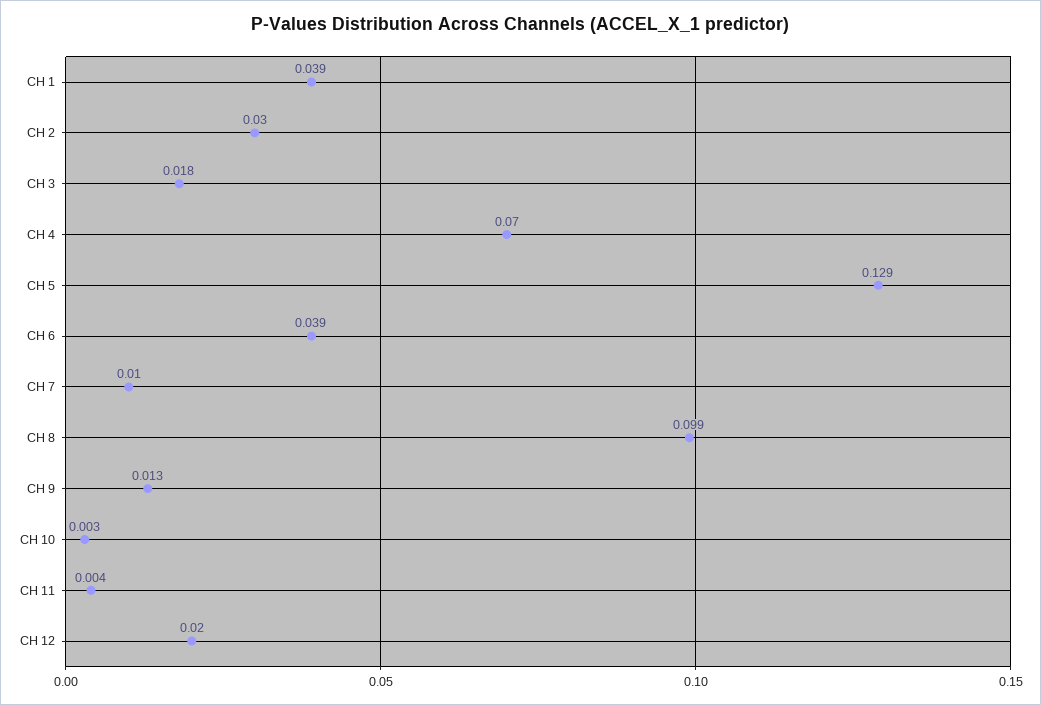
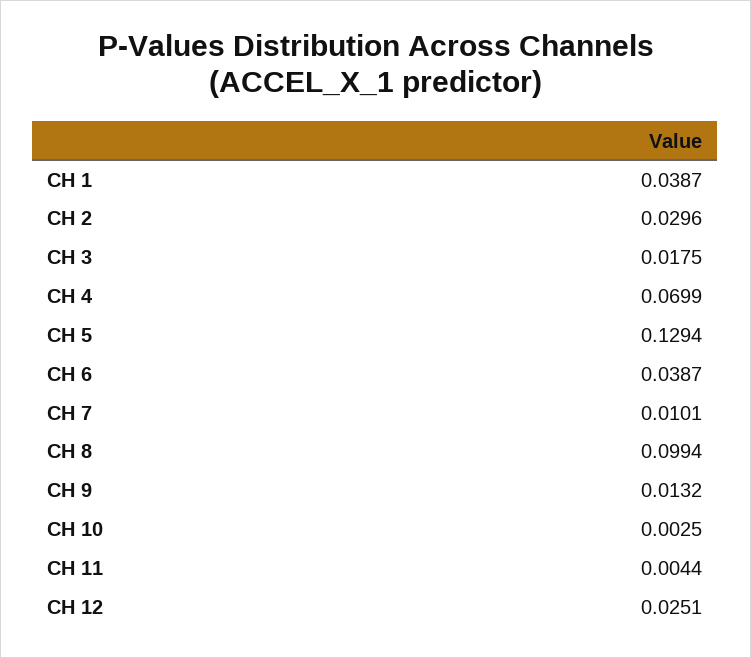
CH 12: 0.02 -> 0.0251

